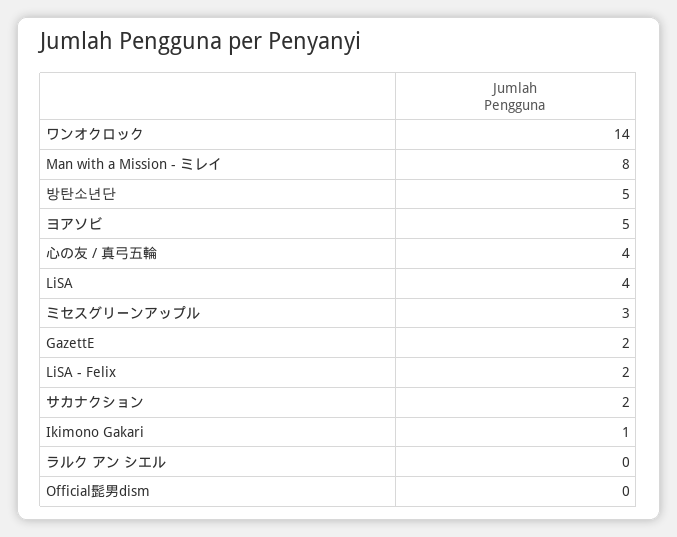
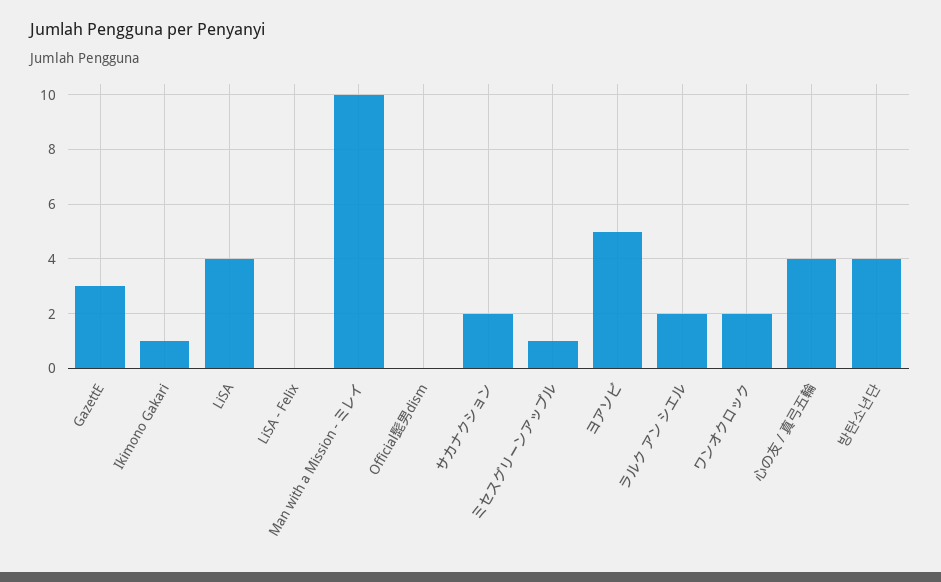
ワンオクロック: 14 -> 2
Man with a Mission - ミレイ: 8 -> 10
방탄소년단: 5 -> 4
ミセスグリーンアップル: 3 -> 1
GazettE: 2 -> 3
LiSA - Felix: 2 -> 0
ラルク アン シエル: 0 -> 2

